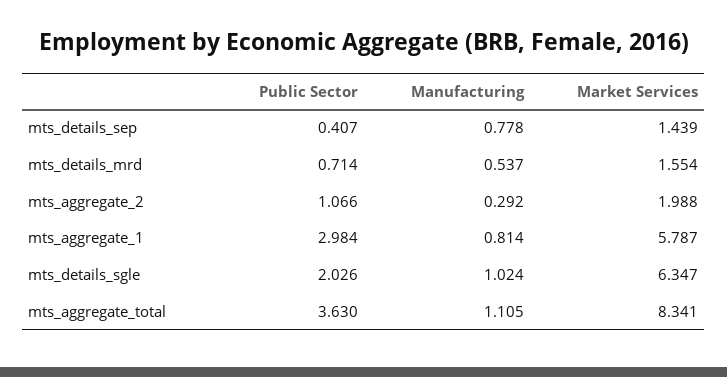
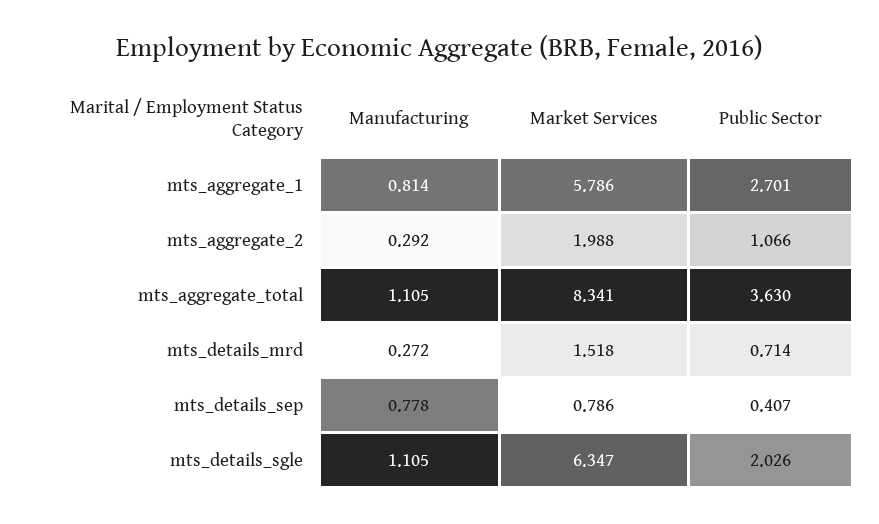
Market Services, mts_details_sep: 1.439 -> 0.786
Manufacturing, mts_details_mrd: 0.537 -> 0.272
Market Services, mts_details_mrd: 1.554 -> 1.518
Public Sector, mts_aggregate_1: 2.984 -> 2.701
Market Services, mts_aggregate_1: 5.787 -> 5.786
Manufacturing, mts_details_sgle: 1.024 -> 1.105

